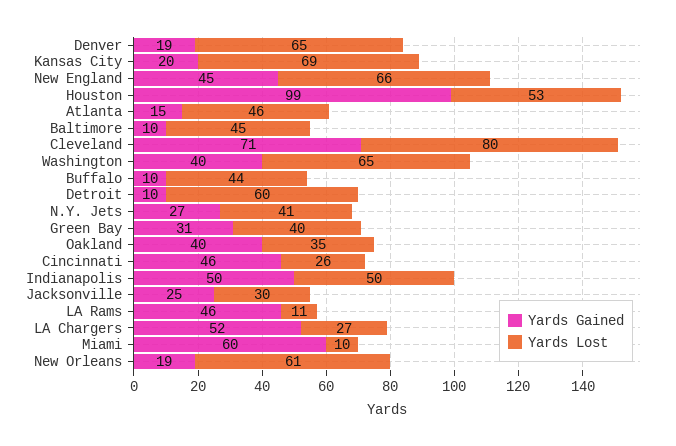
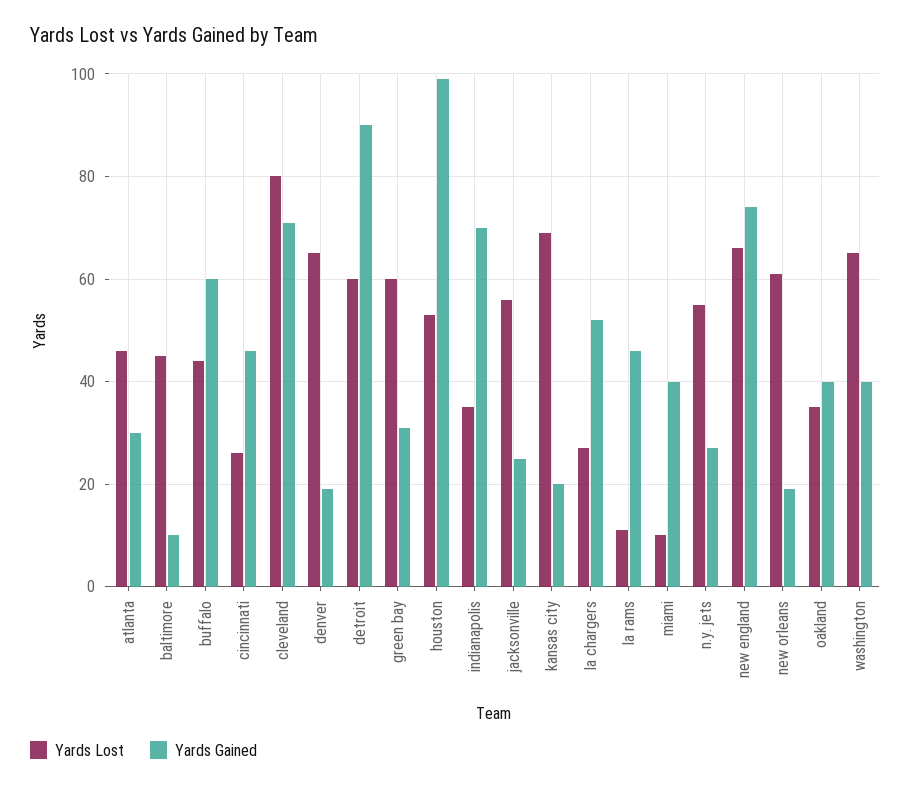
Yards Gained, New England: 45 -> 75
Yards Gained, Atlanta: 15 -> 30
Yards Gained, Buffalo: 10 -> 60
Yards Gained, Detroit: 10 -> 90
Yards Lost, N.Y. Jets: 41 -> 55
Yards Lost, Green Bay: 40 -> 60
Yards Gained, Indianapolis: 50 -> 70
Yards Lost, Indianapolis: 50 -> 35
Yards Lost, Jacksonville: 30 -> 55
Yards Gained, Miami: 60 -> 40

